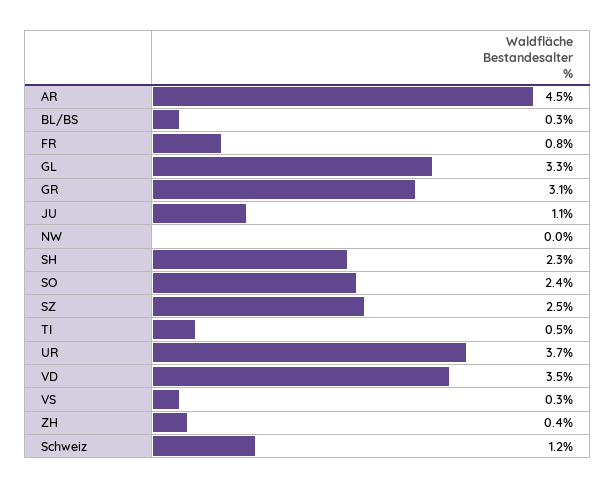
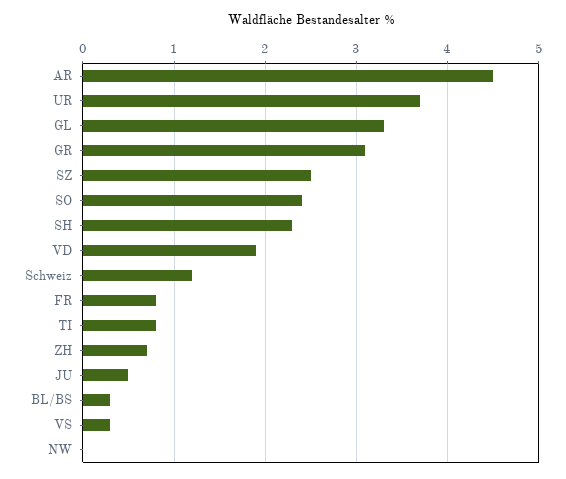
JU: 1.1 -> 0.5
TI: 0.5 -> 0.8
VD: 3.5 -> 1.9
ZH: 0.4 -> 0.7

